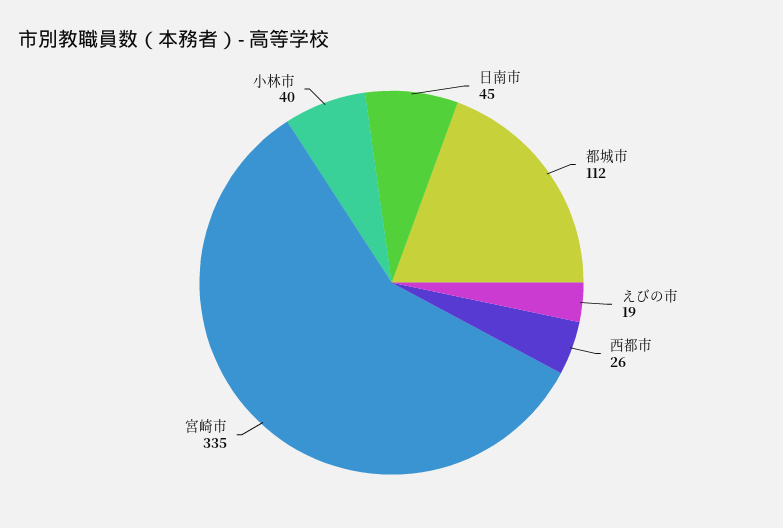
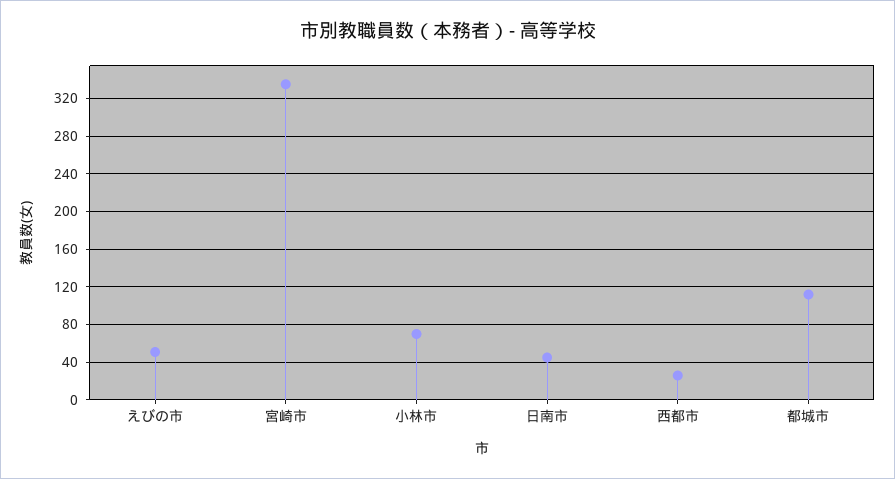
えびの市: 19 -> 50
小林市: 40 -> 70

